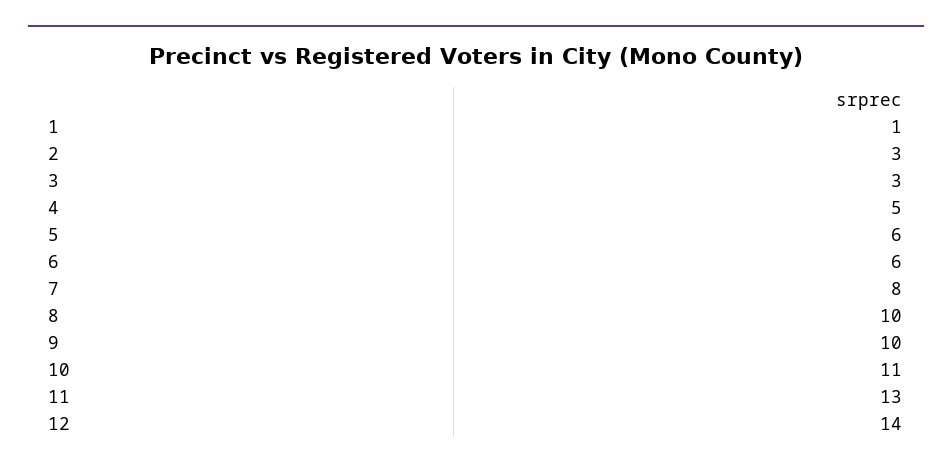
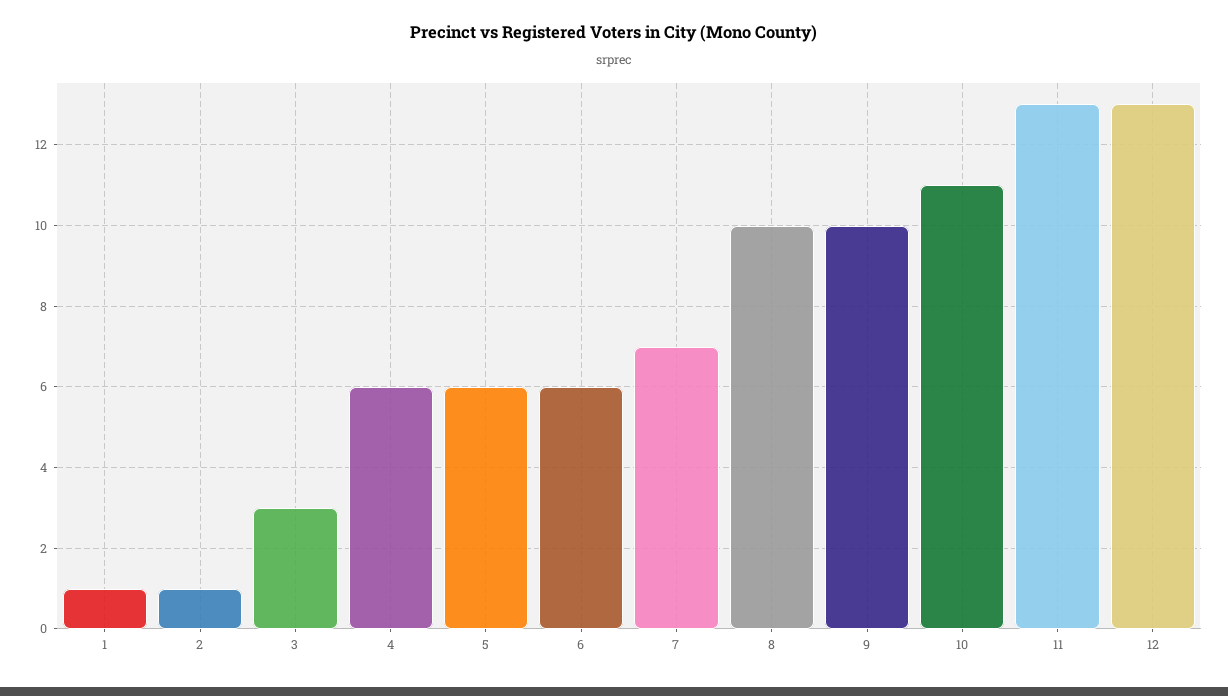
2: 3 -> 1
4: 5 -> 6
7: 8 -> 7
12: 14 -> 13

